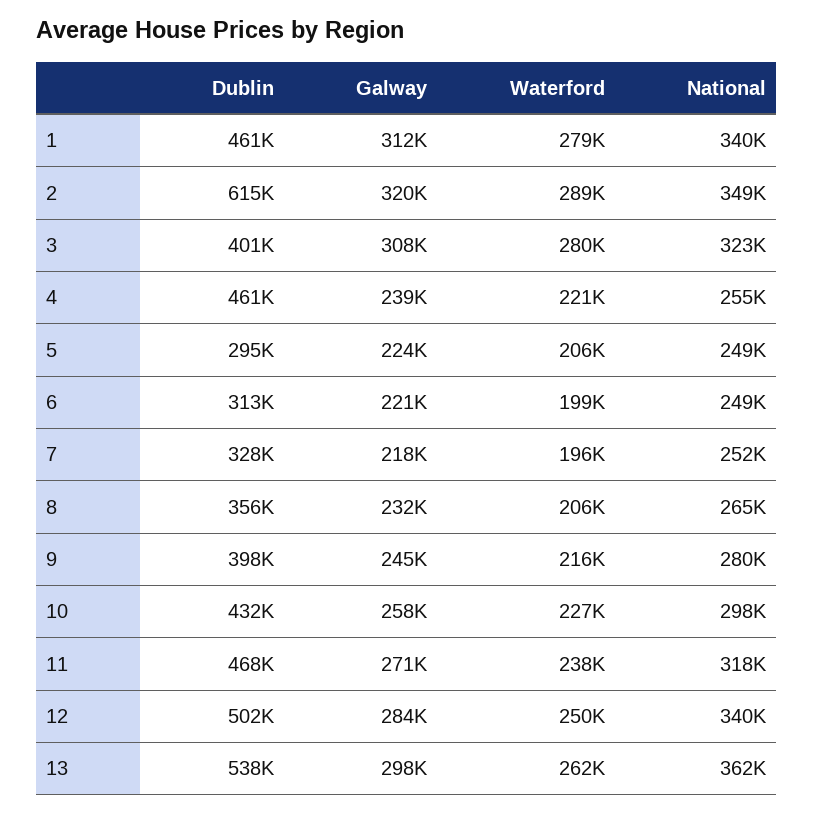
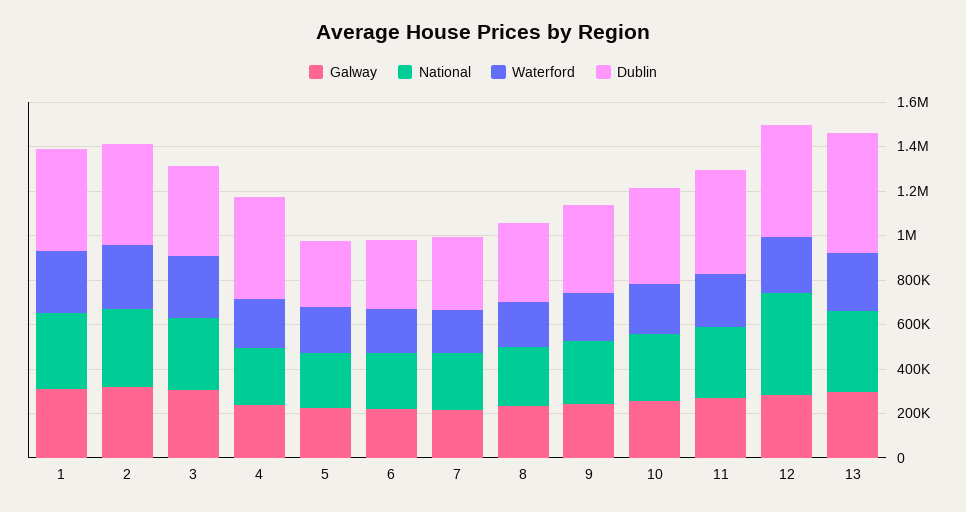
Dublin, 2: 615000 -> 450000
National, 12: 340000 -> 450000

